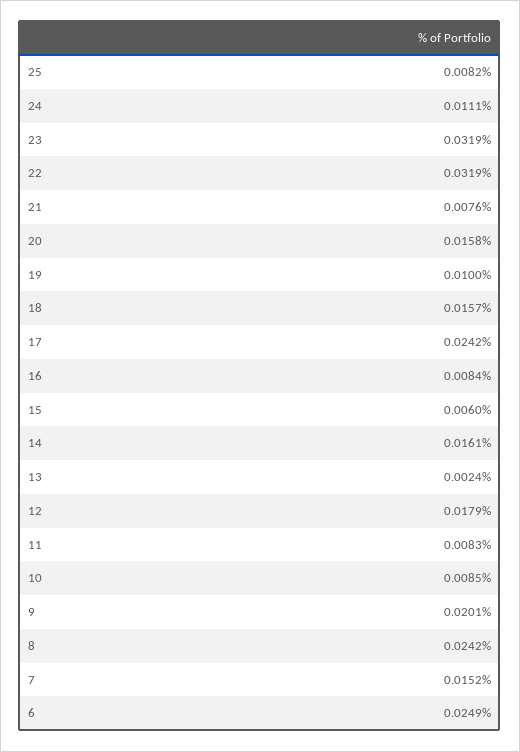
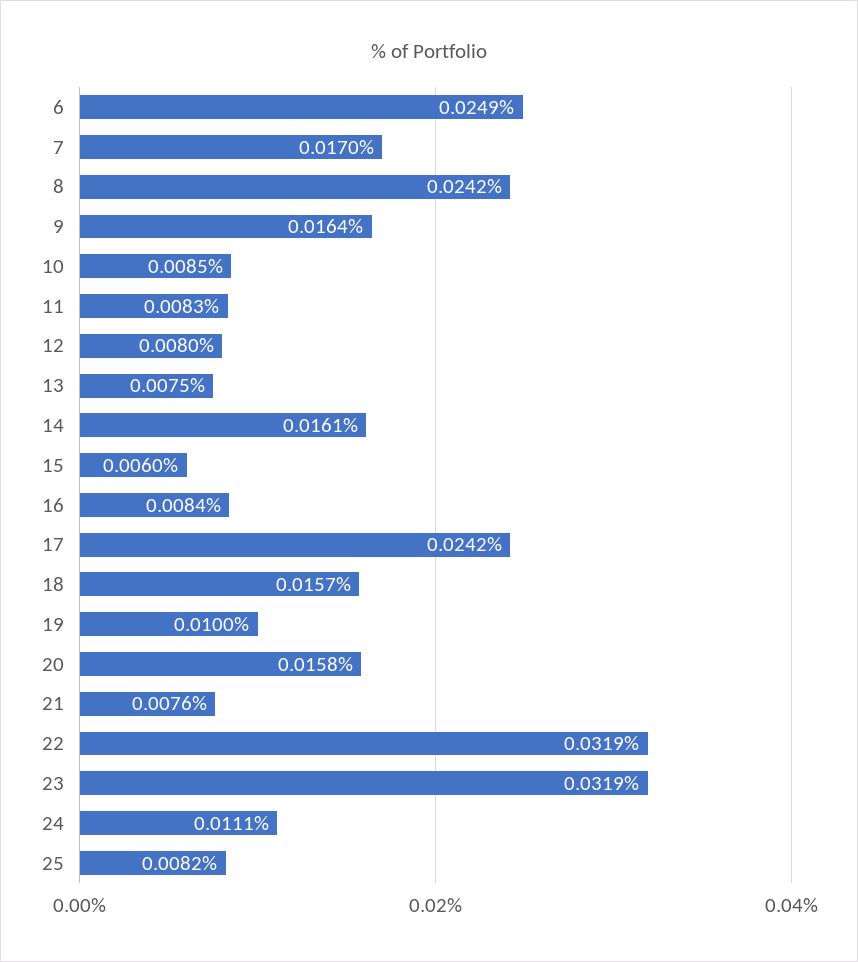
13: 0.0024 -> 0.0075
12: 0.0179 -> 0.008
9: 0.0201 -> 0.0164
7: 0.0152 -> 0.017

